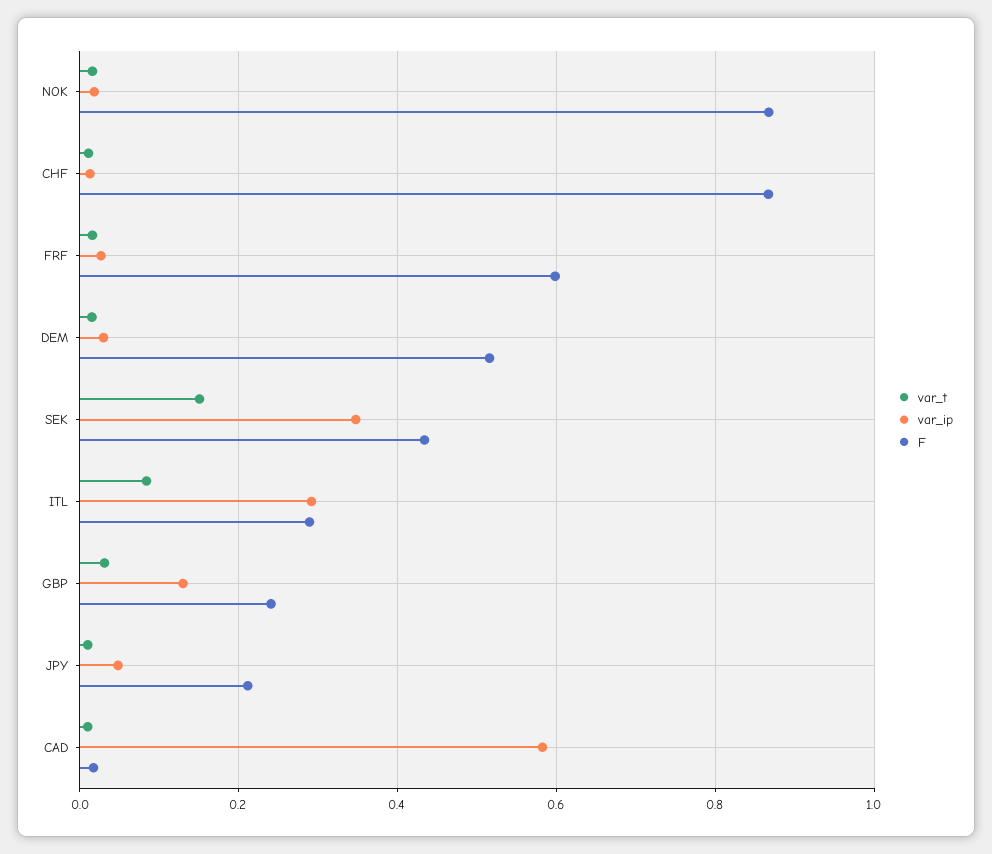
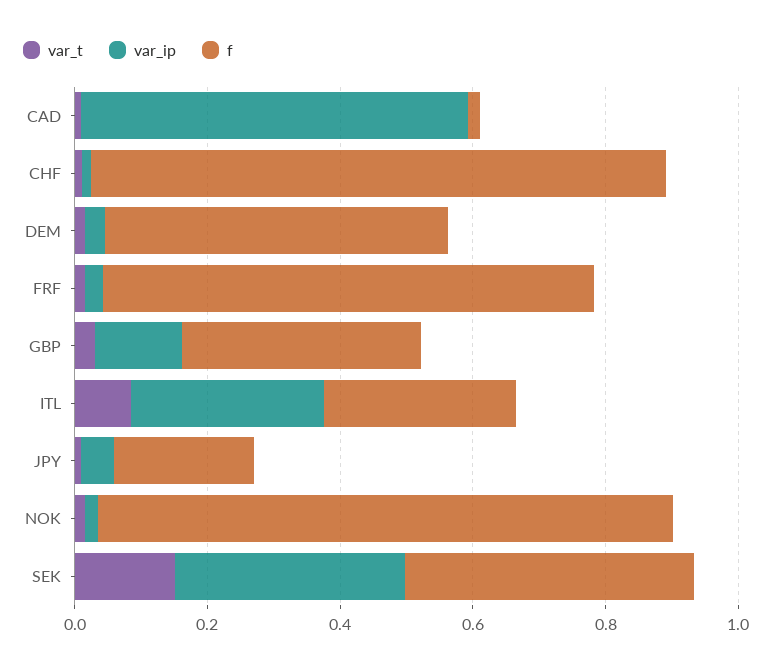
F, FRF: 0.6 -> 0.75
F, GBP: 0.24 -> 0.35

